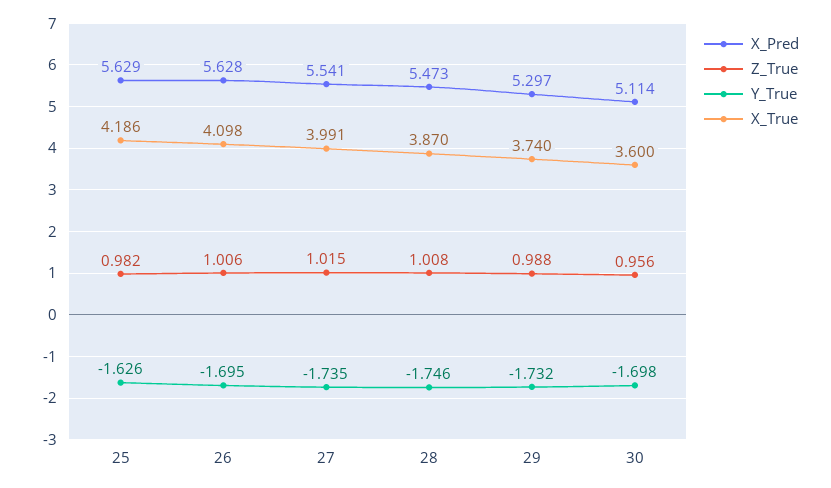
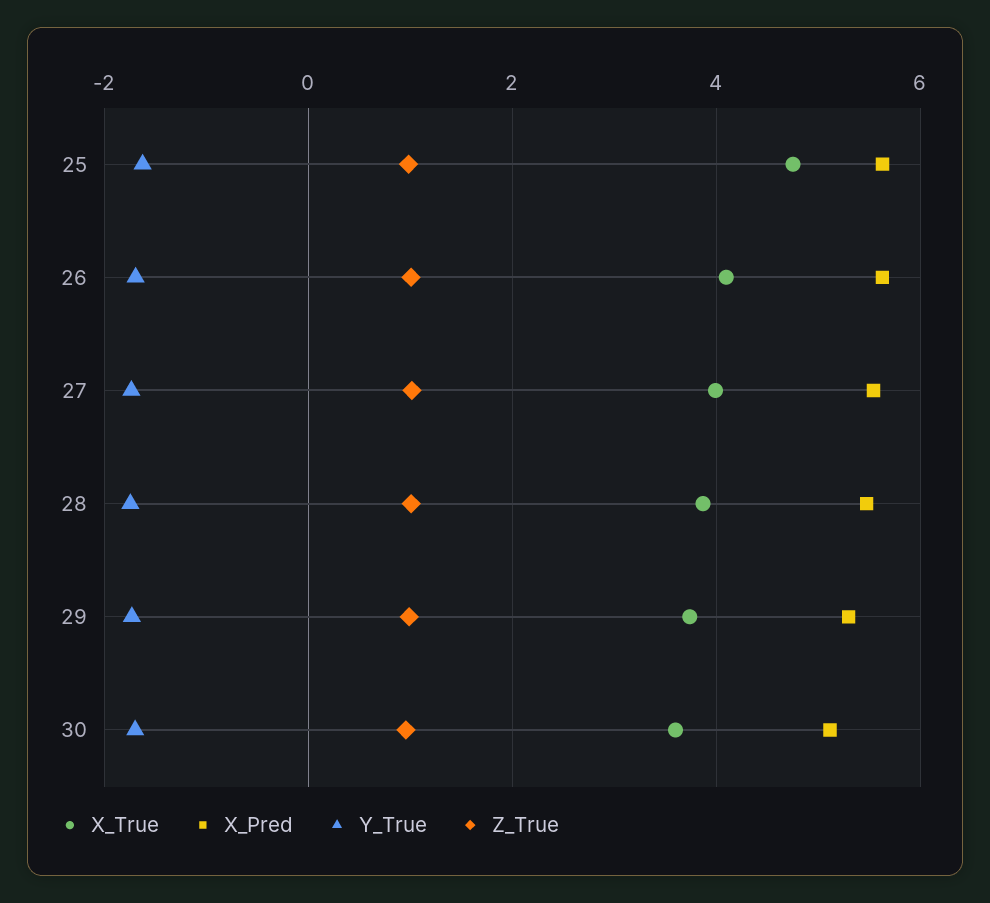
X_True, 25: 4.186 -> 4.8

